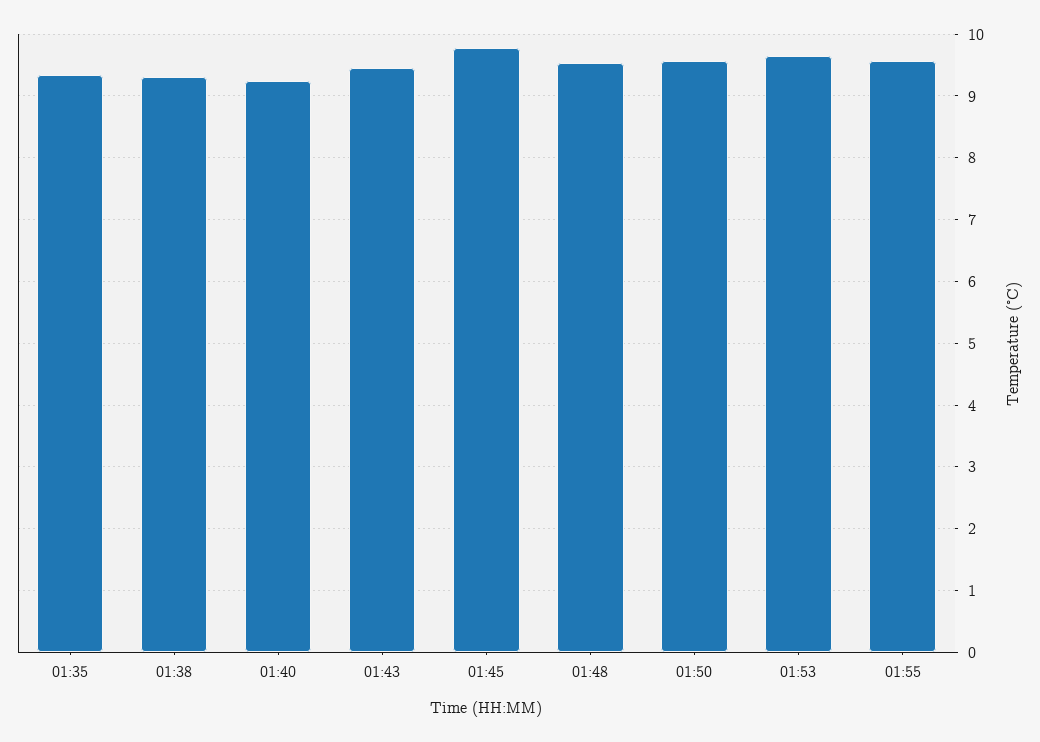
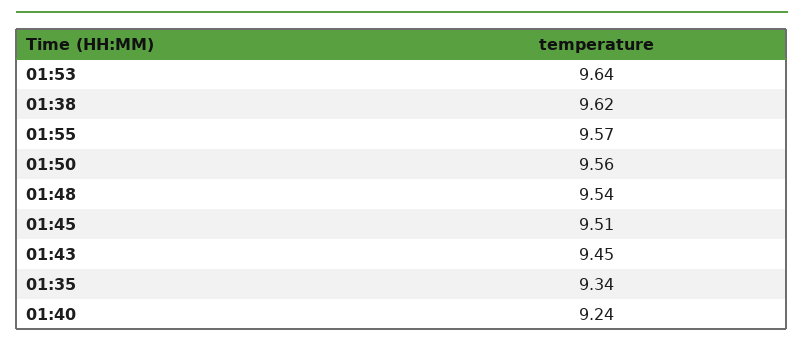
01:38: 9.3 -> 9.62
01:45: 9.8 -> 9.51

